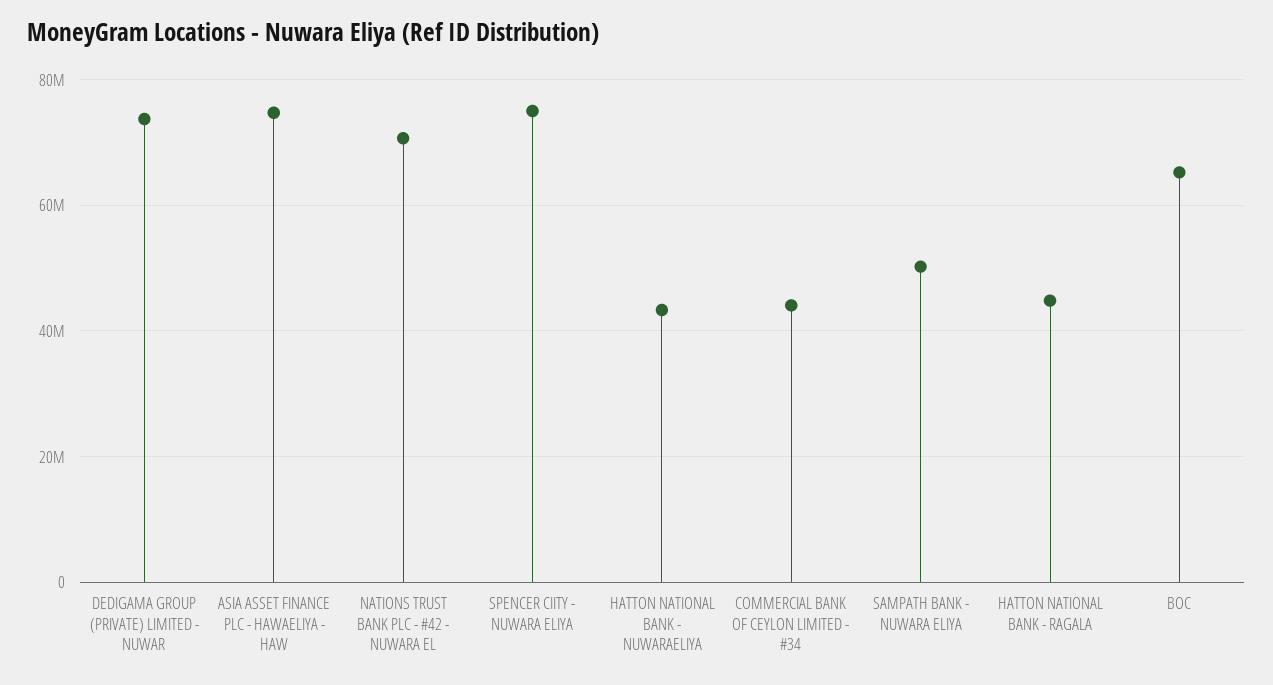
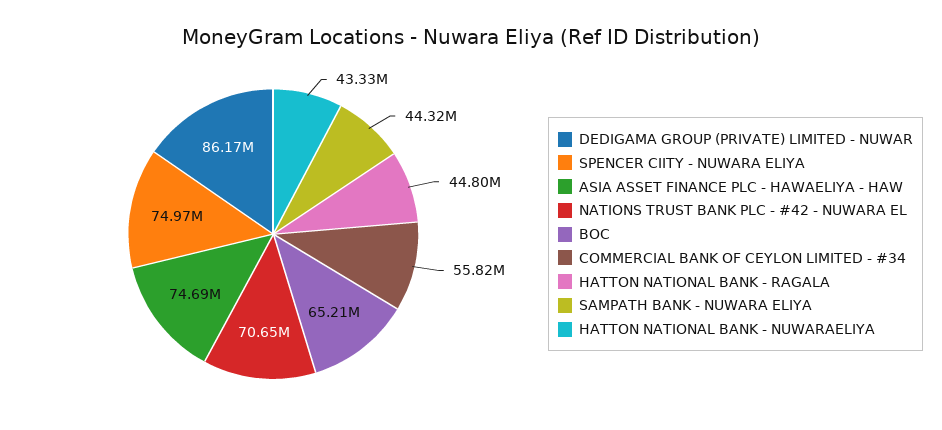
DEDIGAMA GROUP (PRIVATE) LIMITED - NUWAR: 74000000 -> 86170000
COMMERCIAL BANK OF CEYLON LIMITED - #34: 44000000 -> 55820000
SAMPATH BANK - NUWARA ELIYA: 50000000 -> 44320000

